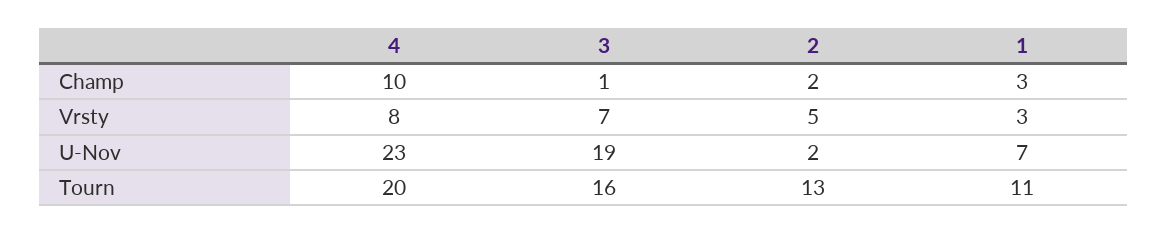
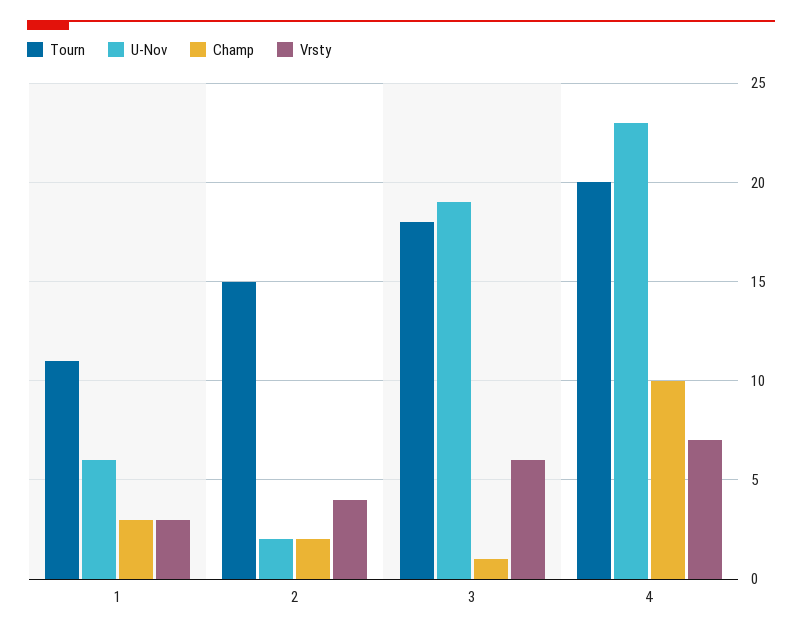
Vrsty, 4: 8 -> 7
Vrsty, 3: 7 -> 6
Vrsty, 2: 5 -> 4
U-Nov, 1: 7 -> 6
Tourn, 3: 16 -> 18
Tourn, 2: 13 -> 15

